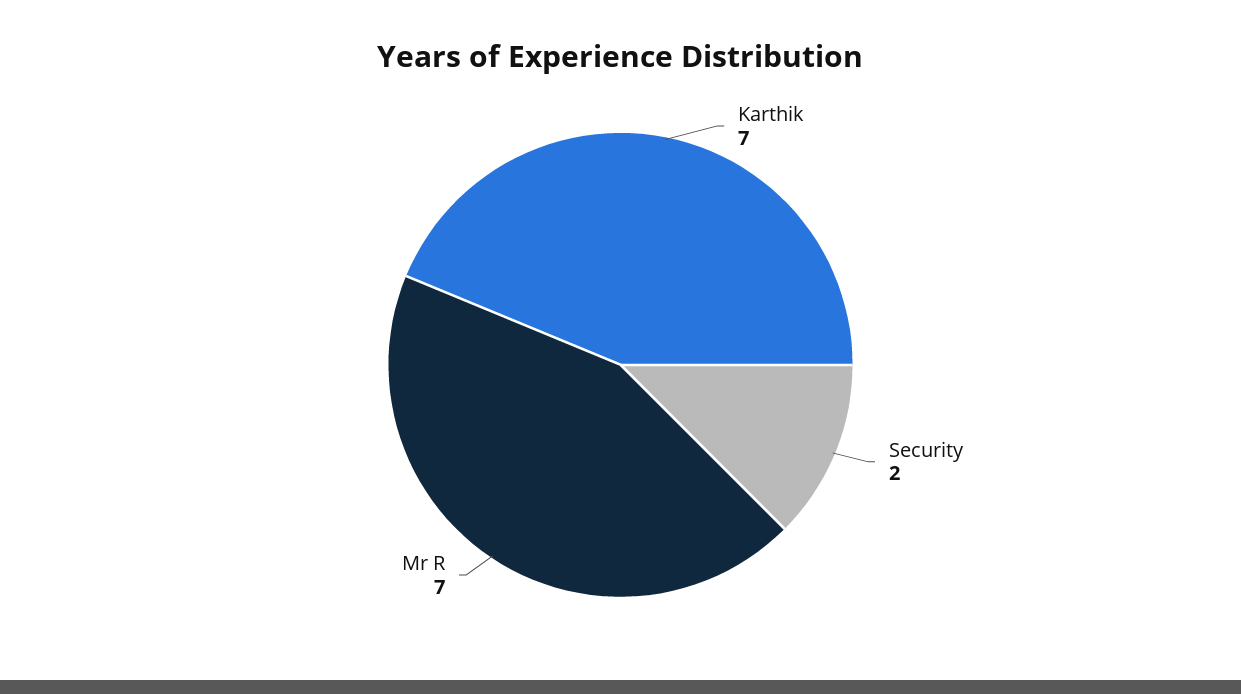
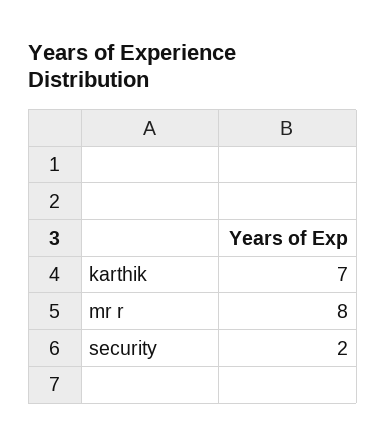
Mr R: 7 -> 8

